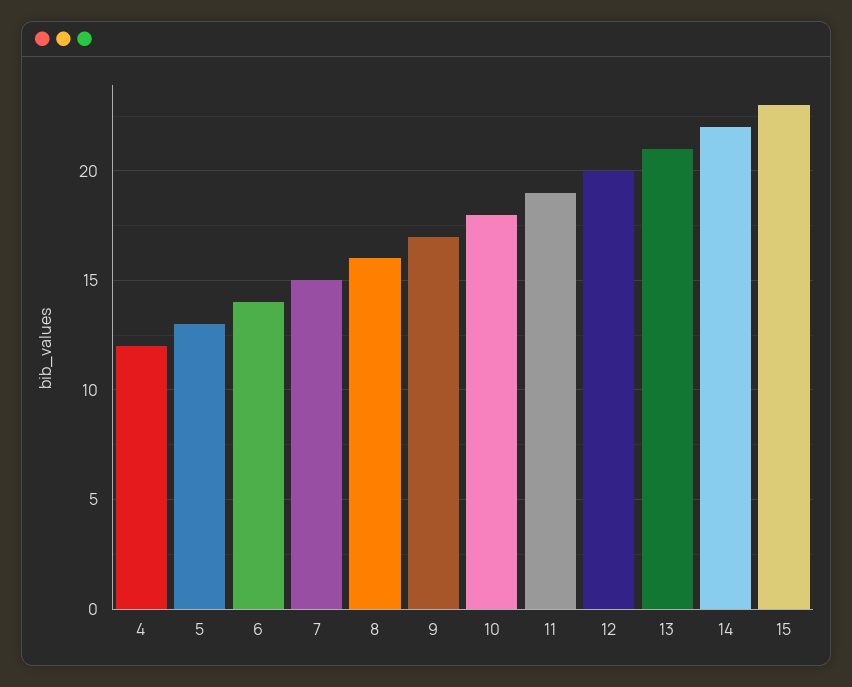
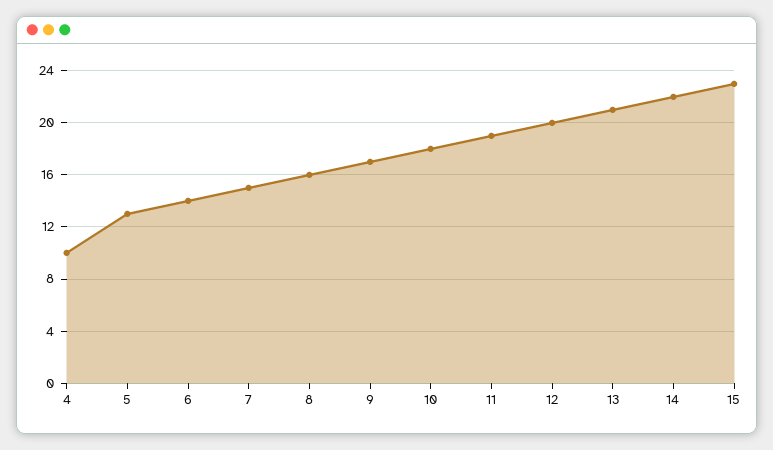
4: 12 -> 10

